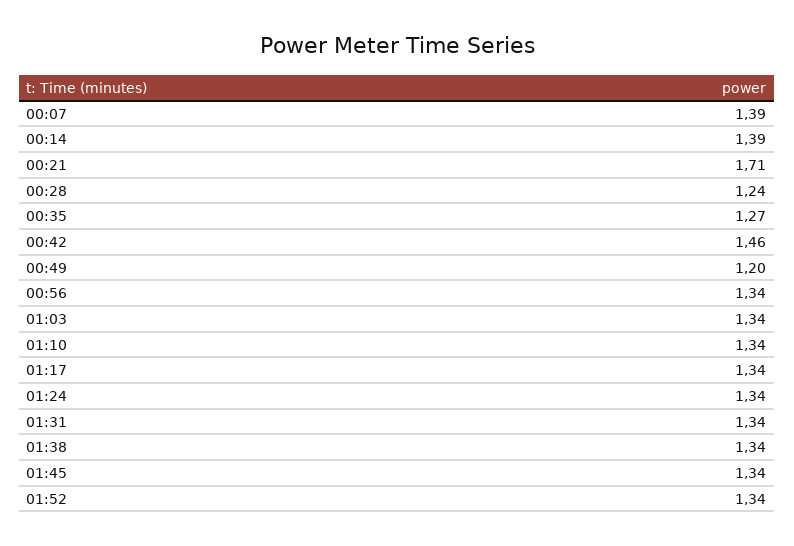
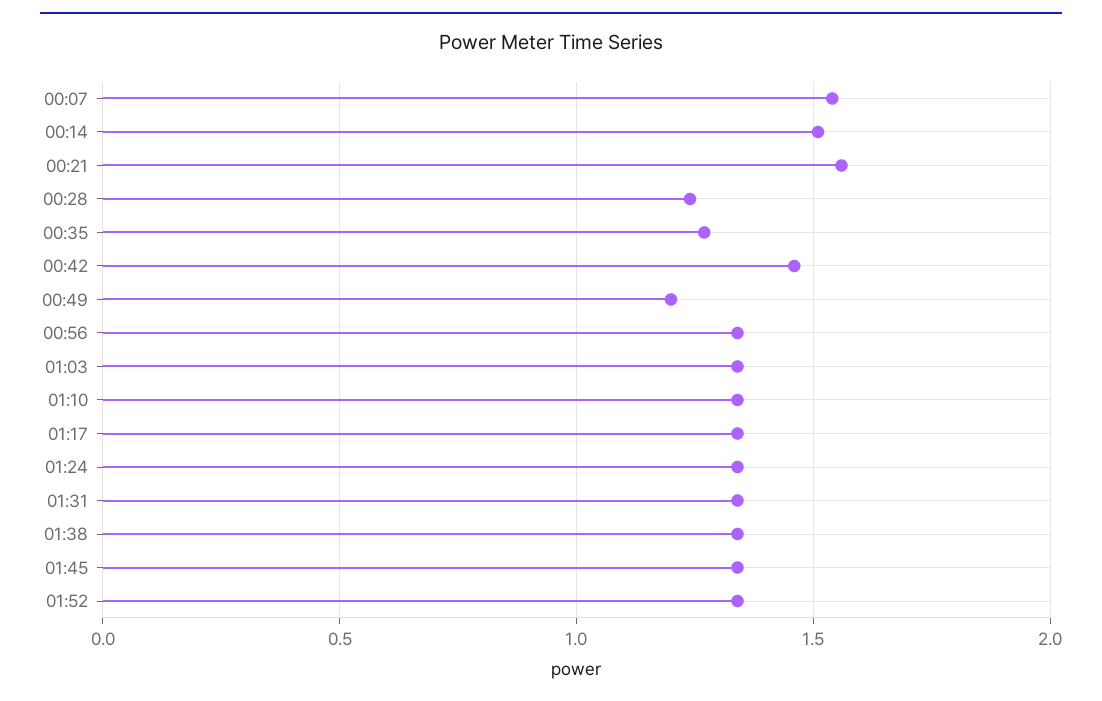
00:07: 1.39 -> 1.55
00:14: 1.39 -> 1.5
00:21: 1.71 -> 1.55

